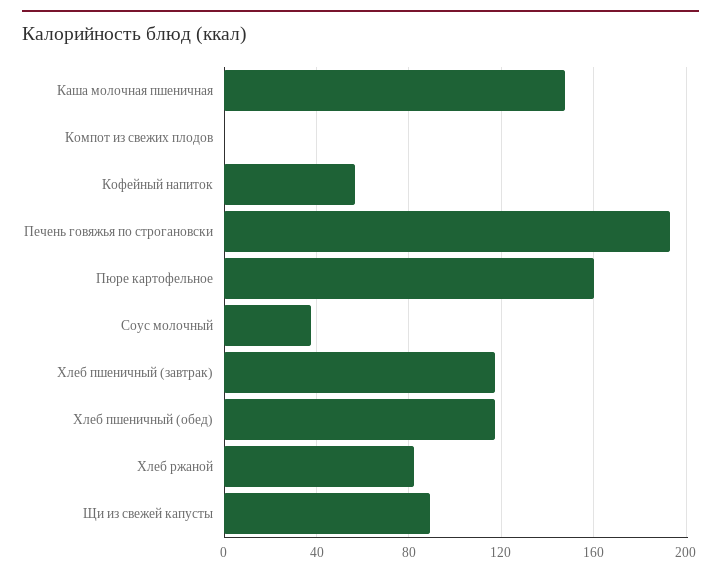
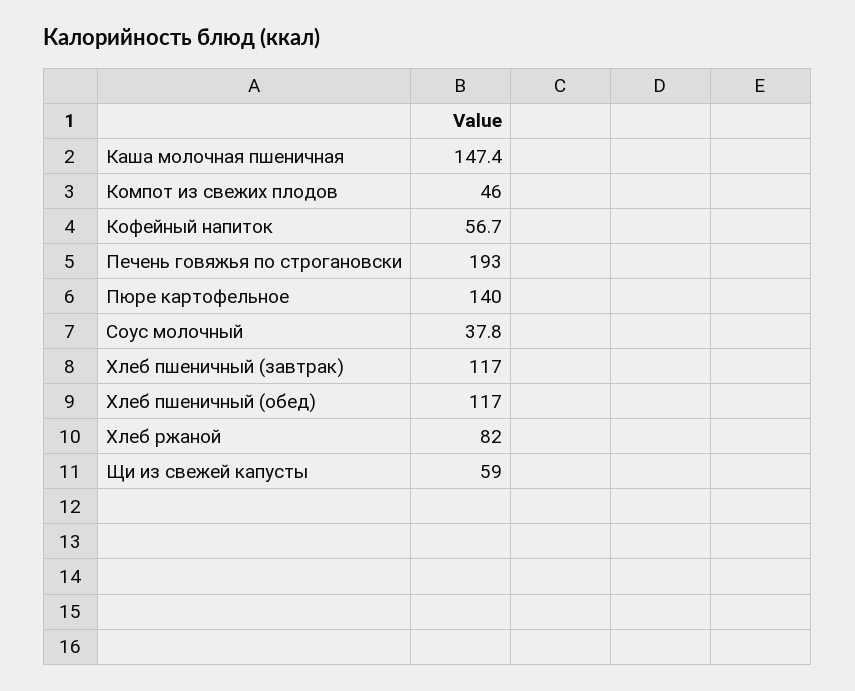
Компот из свежих плодов: 0 -> 46
Пюре картофельное: 160 -> 140
Щи из свежей капусты: 90 -> 59

